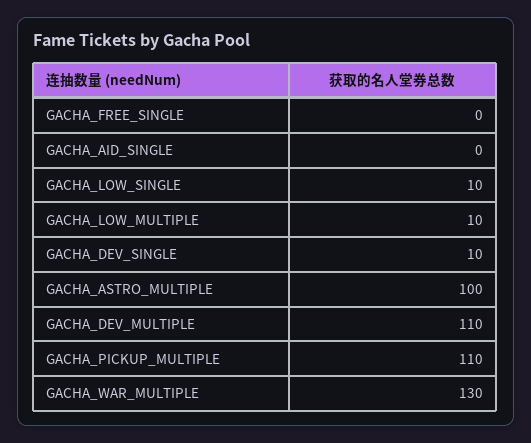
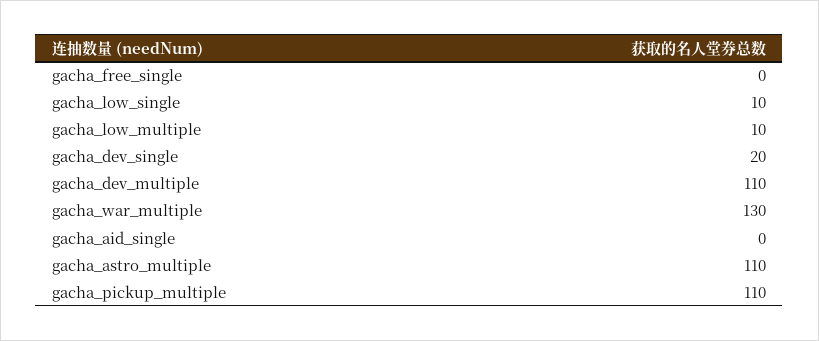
GACHA_DEV_SINGLE: 10 -> 20
GACHA_ASTRO_MULTIPLE: 100 -> 110

